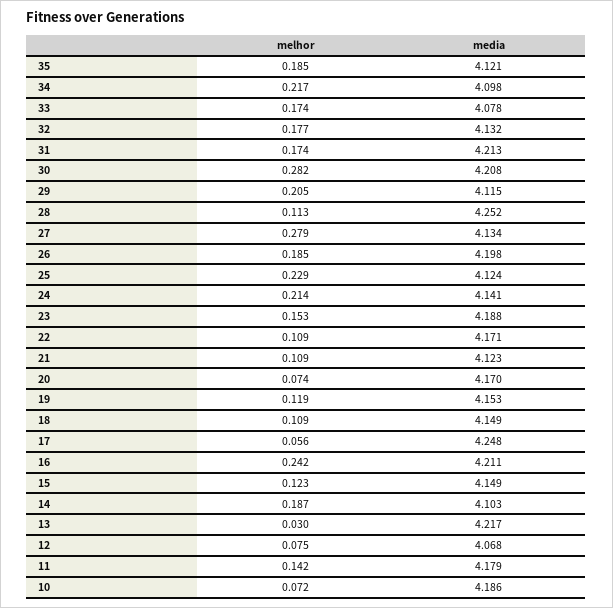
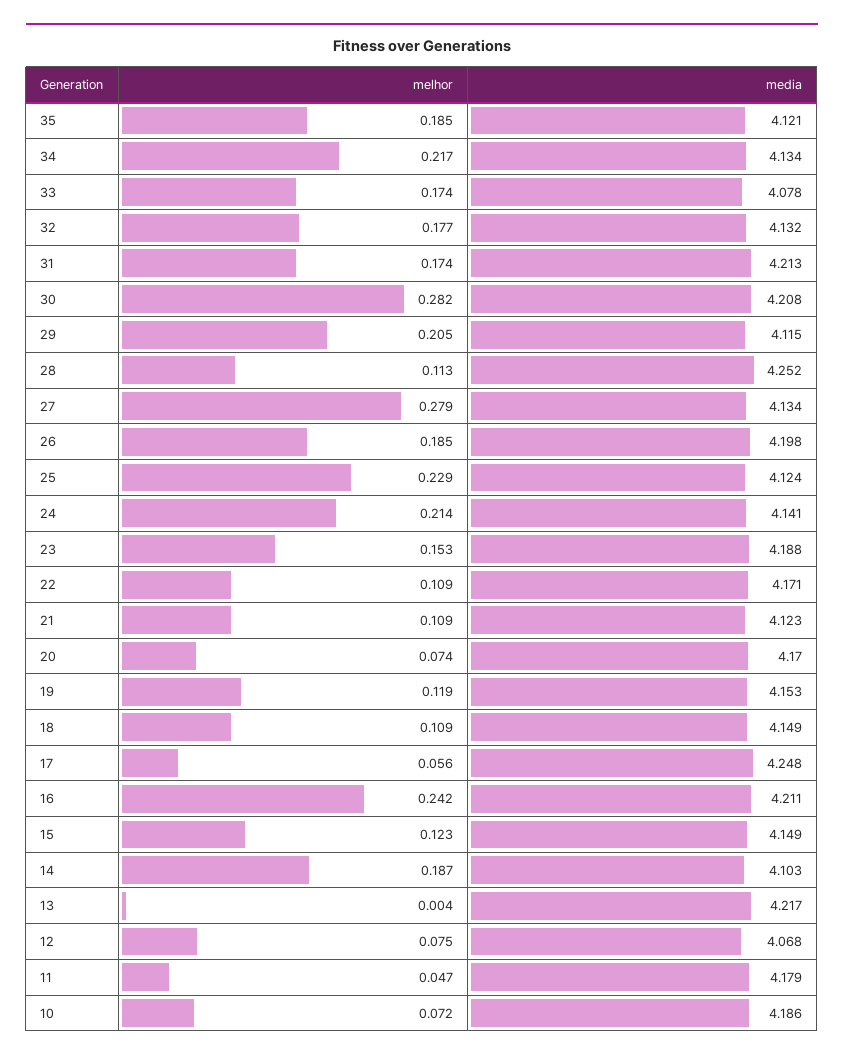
media, 34: 4.098 -> 4.134
melhor, 13: 0.03 -> 0.004
melhor, 11: 0.142 -> 0.047

